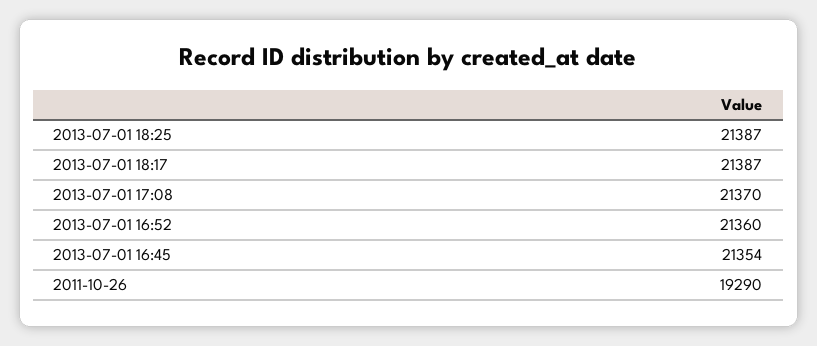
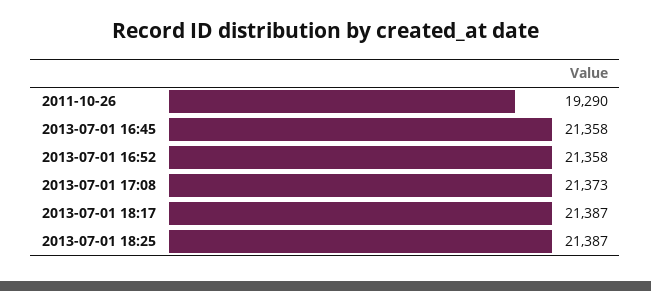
2013-07-01 17:08: 21370 -> 21373
2013-07-01 16:52: 21360 -> 21358
2013-07-01 16:45: 21354 -> 21358

